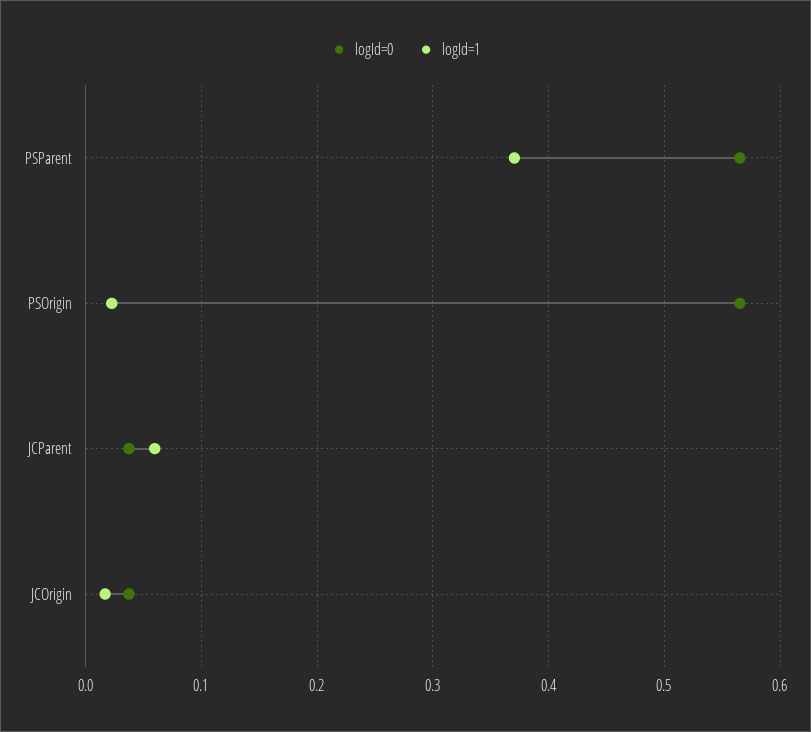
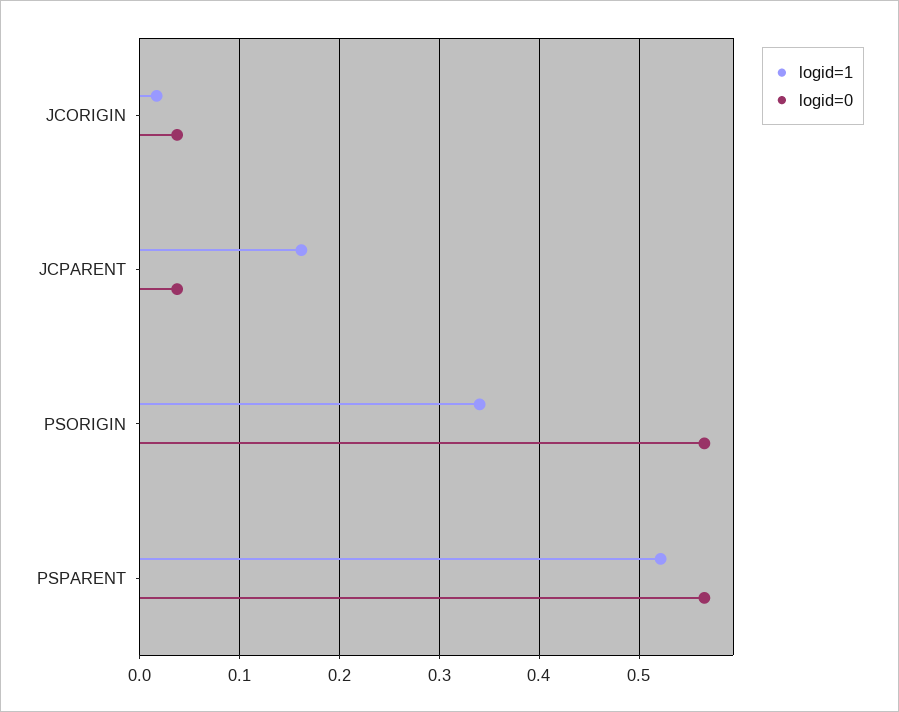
logId=1, PSParent: 0.37 -> 0.52
logId=1, PSOrigin: 0.02 -> 0.34
logId=1, JCParent: 0.06 -> 0.16

